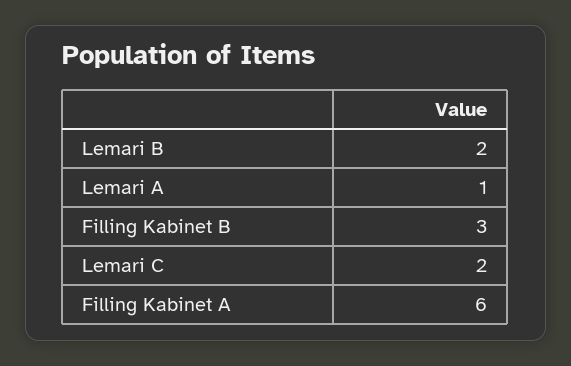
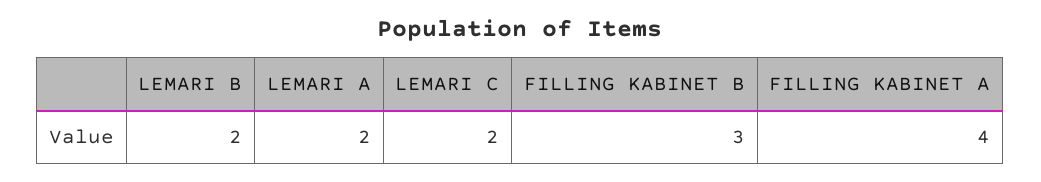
Lemari A: 1 -> 2
Filling Kabinet A: 6 -> 4

